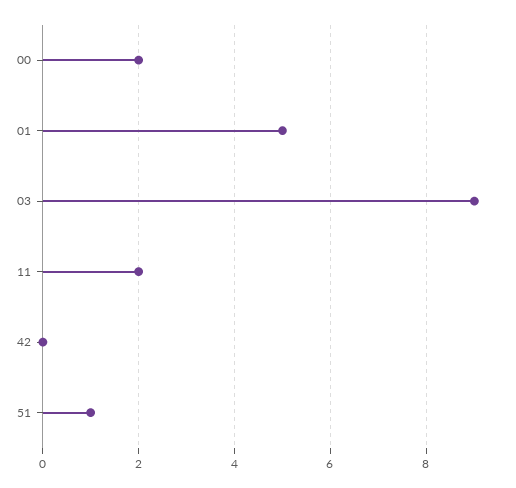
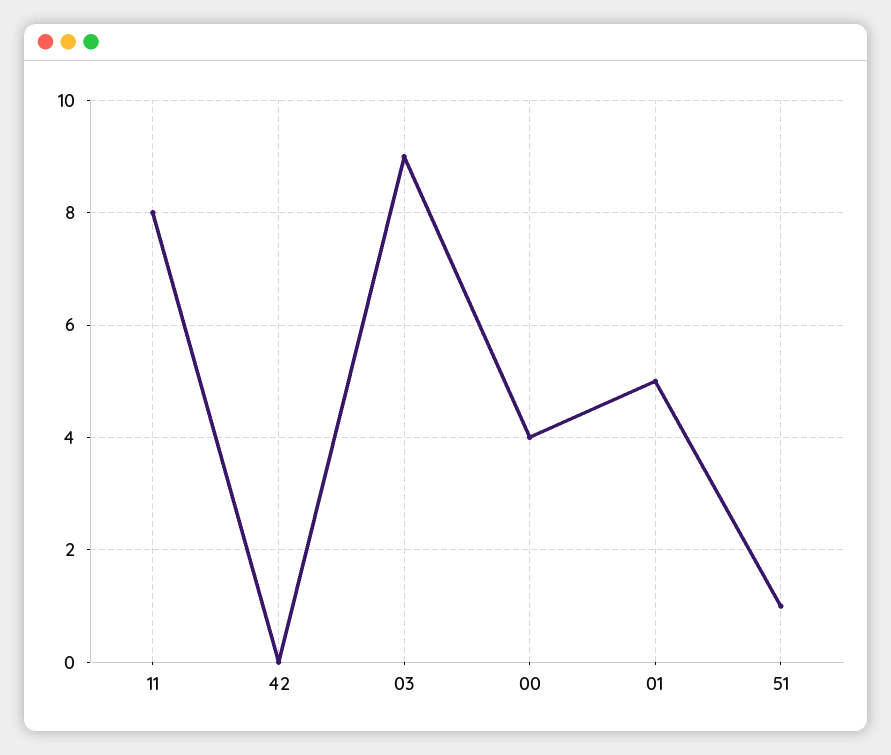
00: 2 -> 4
11: 2 -> 8

